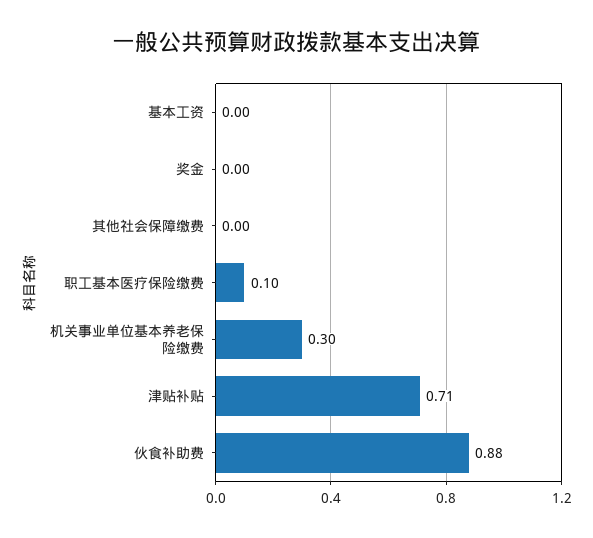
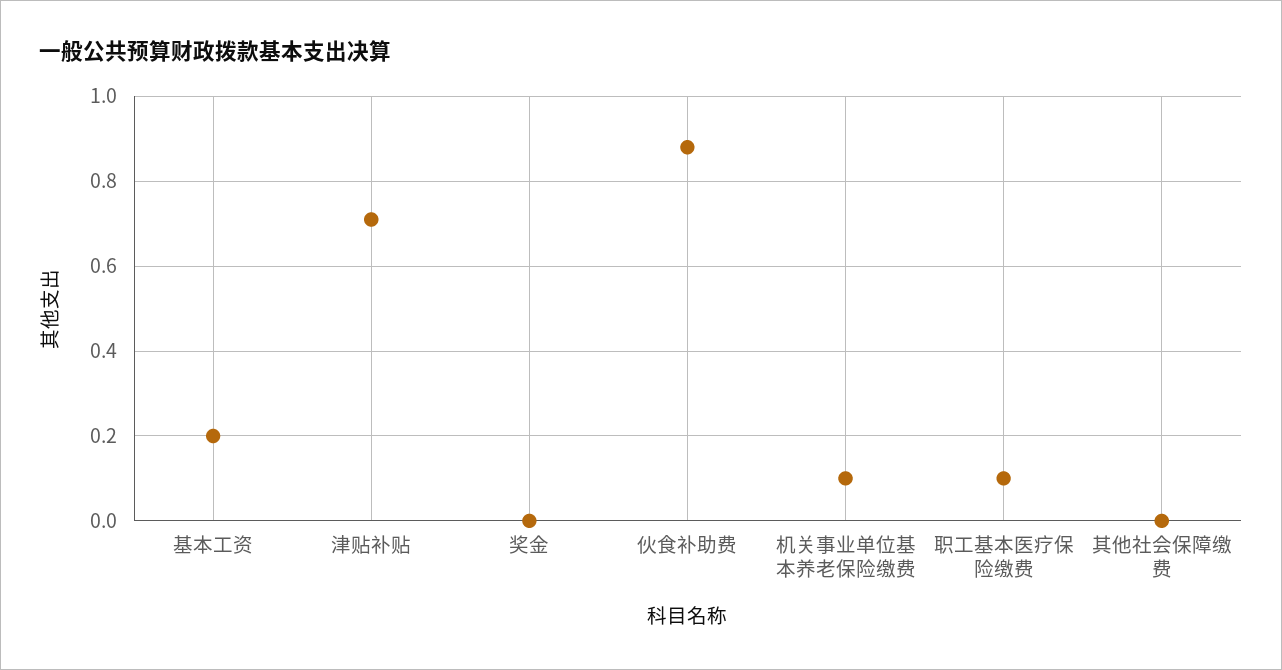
基本工资: 0 -> 0.2
机关事业单位基本养老保险缴费: 0.3 -> 0.1

